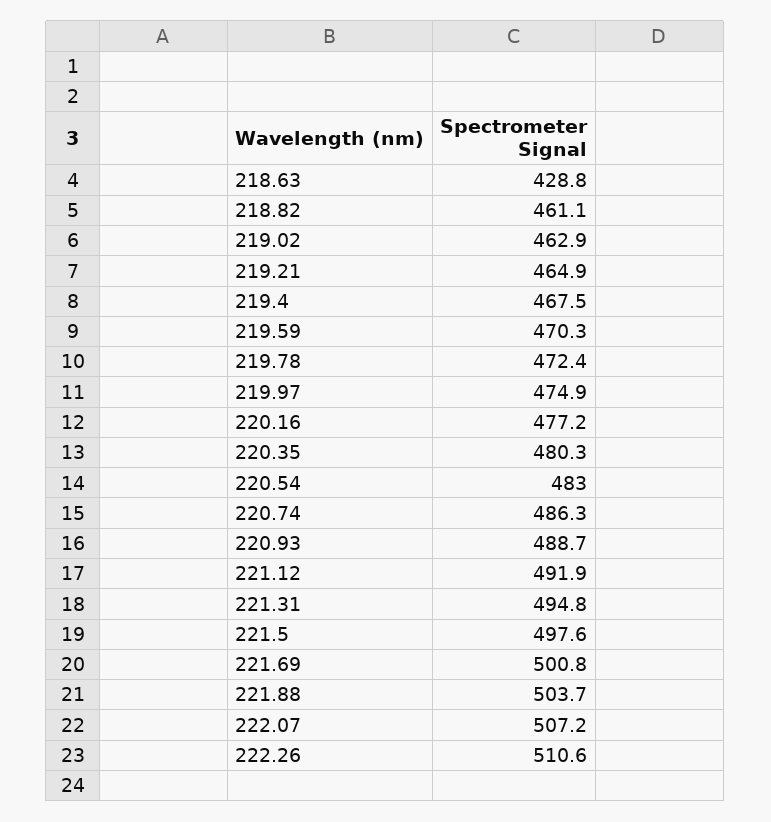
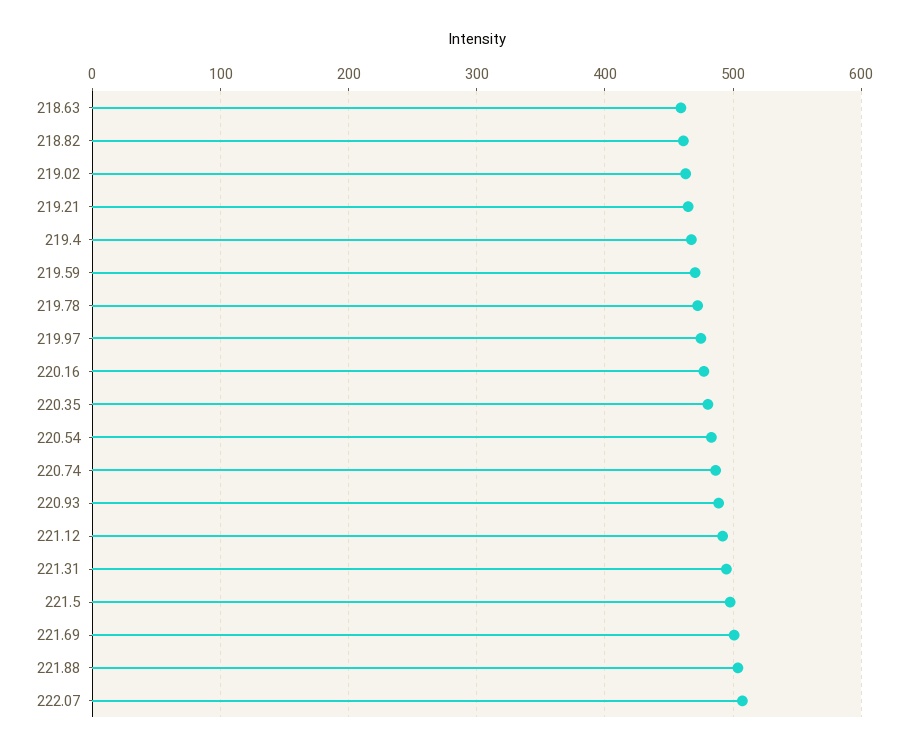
218.63: 428.8 -> 460
222.26: 510.6 -> none

